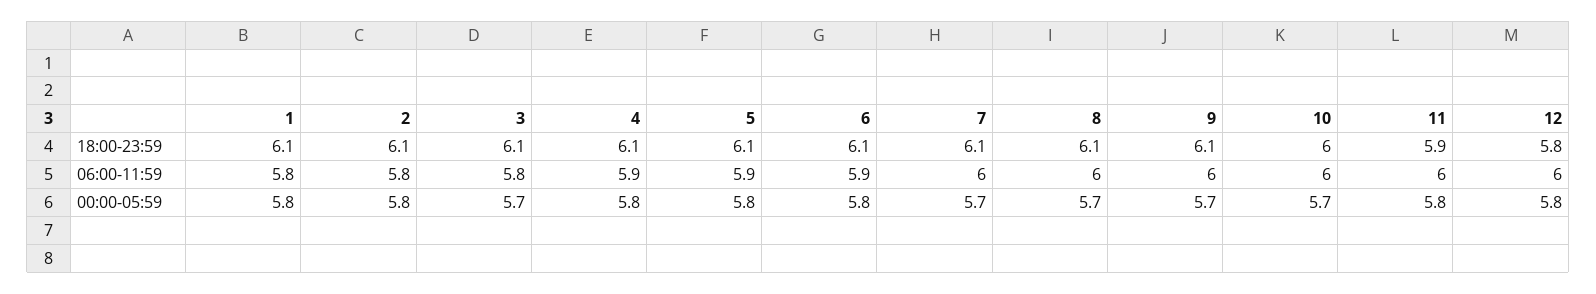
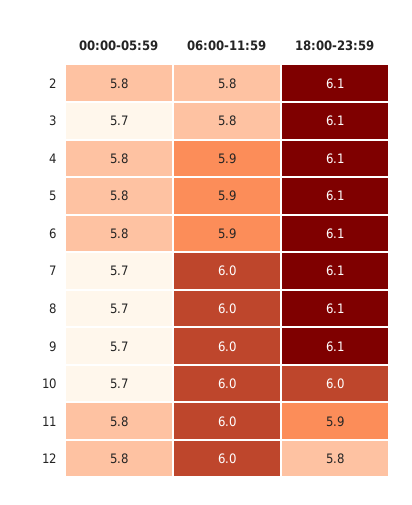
1, 18:00-23:59: 6.1 -> none
1, 06:00-11:59: 5.8 -> none
1, 00:00-05:59: 5.8 -> none

